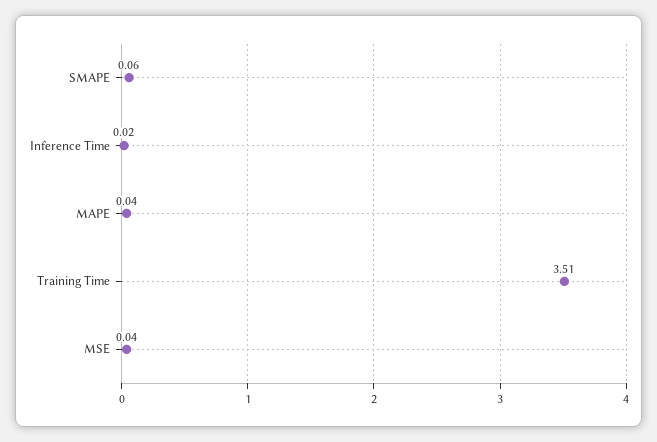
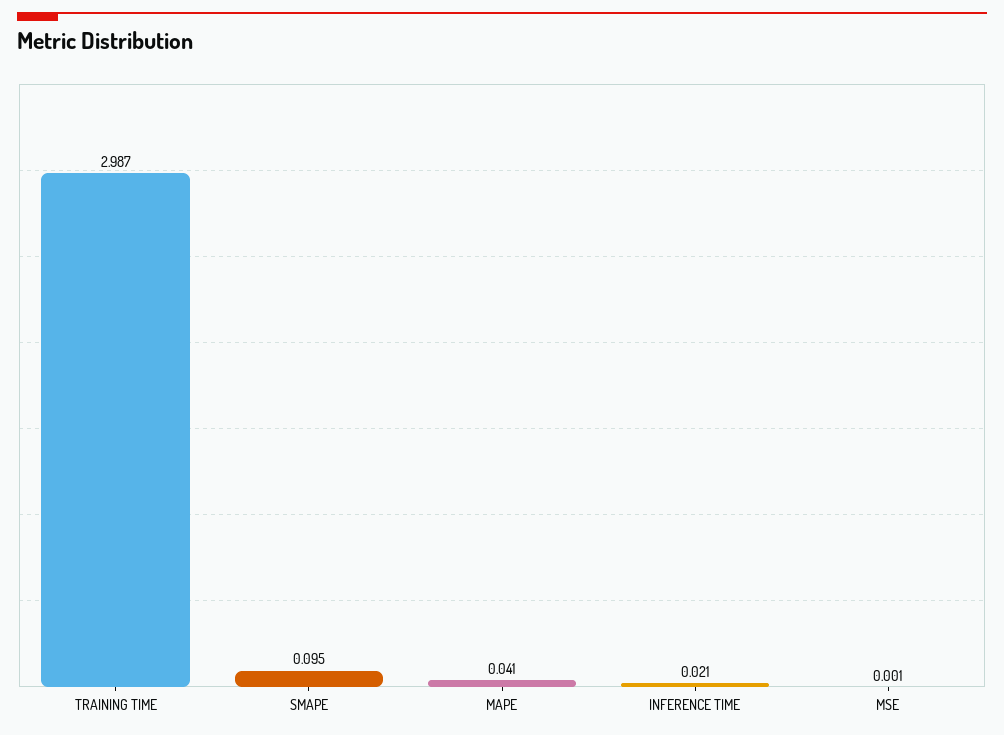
SMAPE: 0.06 -> 0.095
Training Time: 3.51 -> 2.987
MSE: 0.04 -> 0.001

